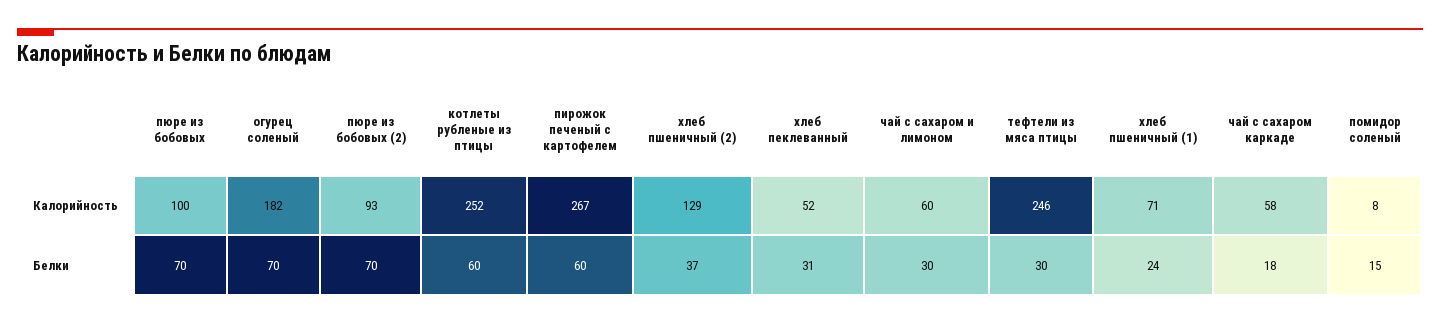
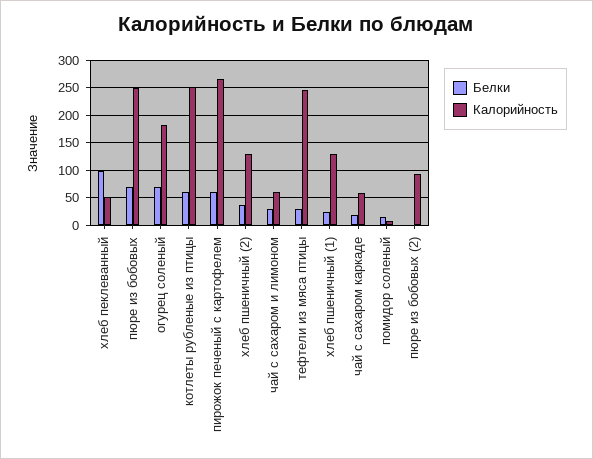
Калорийность, пюре из бобовых: 100 -> 250
Калорийность, хлеб пшеничный (1): 71 -> 125
Белки, пюре из бобовых (2): 70 -> 0
Белки, хлеб пеклеванный: 31 -> 100

